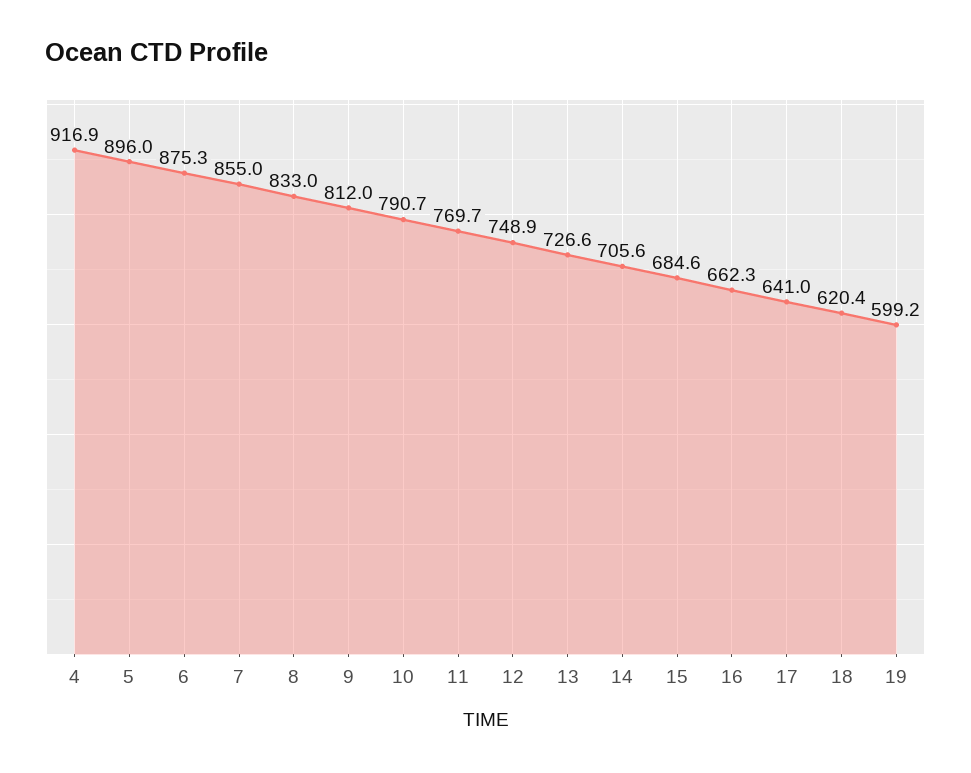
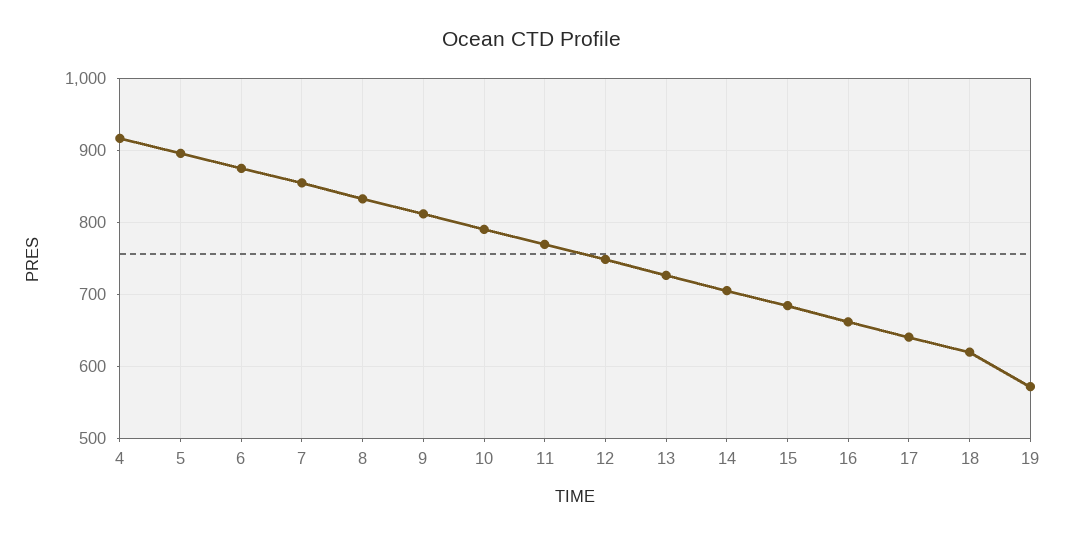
19: 599.2 -> 570

